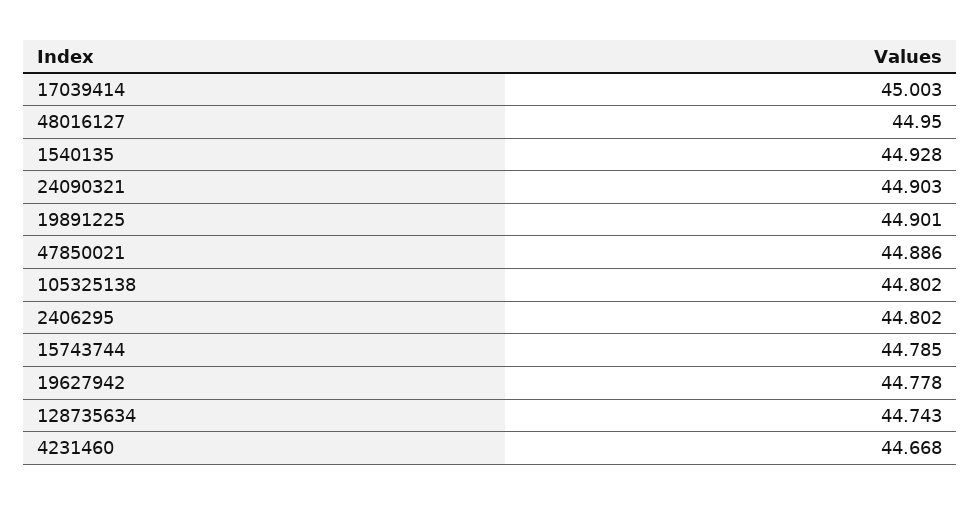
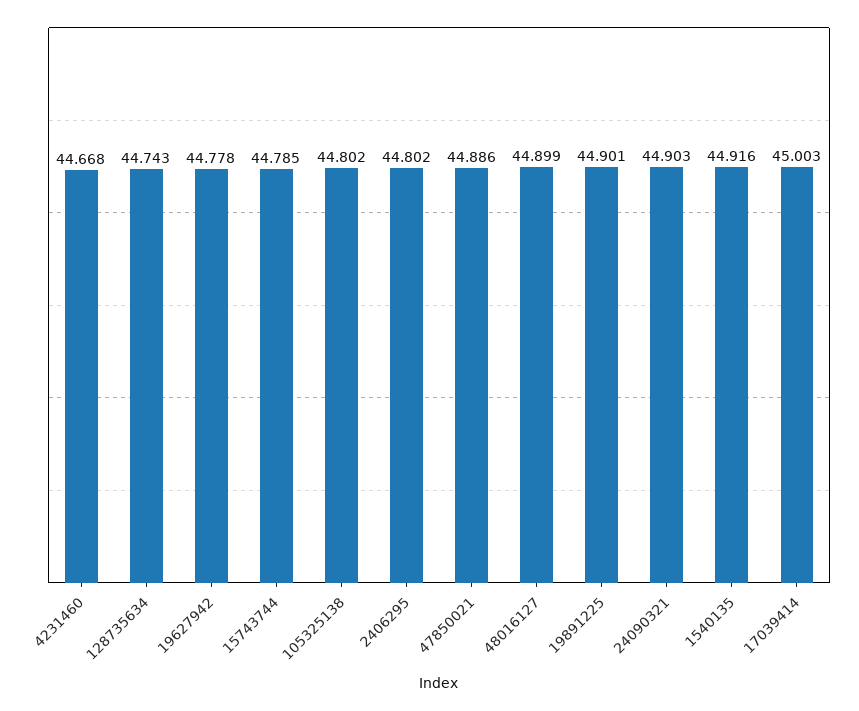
48016127: 44.95 -> 44.899
1540135: 44.928 -> 44.916

